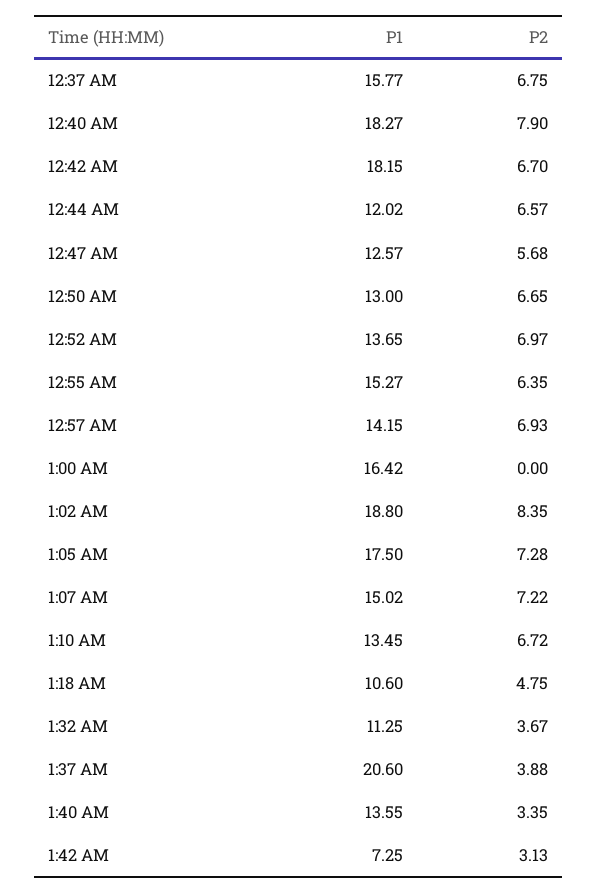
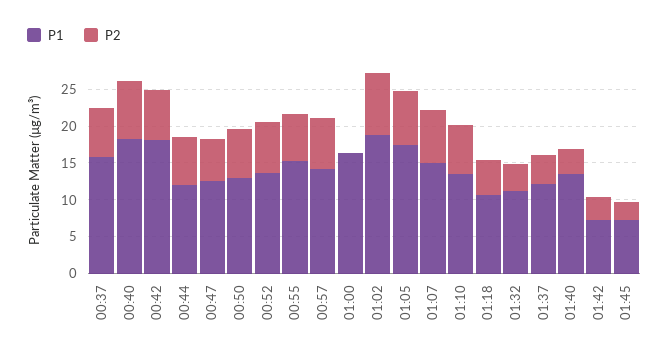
P1, 1:37 AM: 20.6 -> 12.5
P1, 01:45: none -> 7.5
P2, 01:45: none -> 2.5

